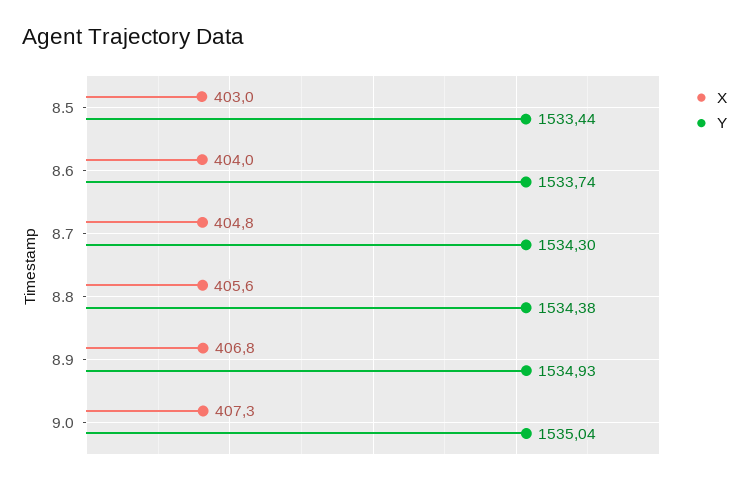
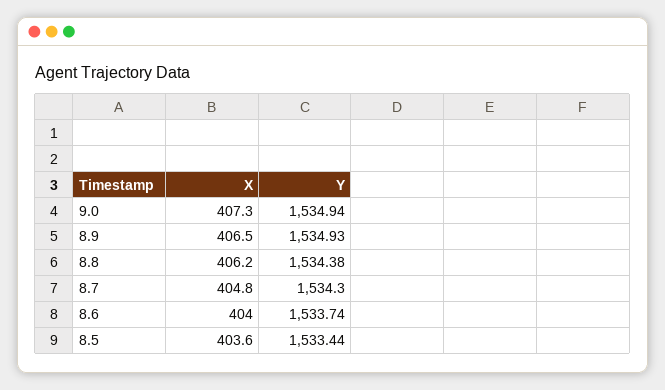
X, 8.5: 403 -> 403.6
X, 8.8: 405.6 -> 406.2
X, 8.9: 406.8 -> 406.5
Y, 9.0: 1535.04 -> 1534.94

